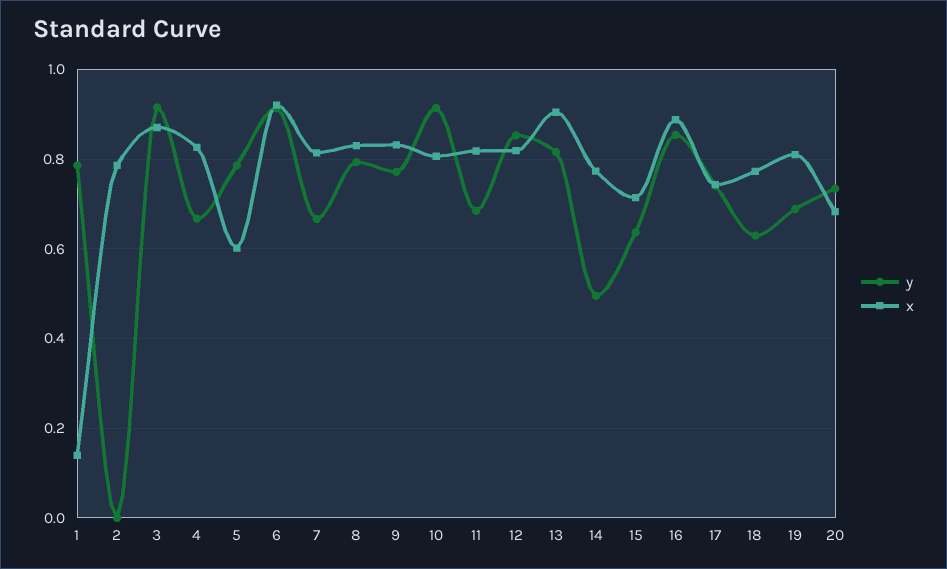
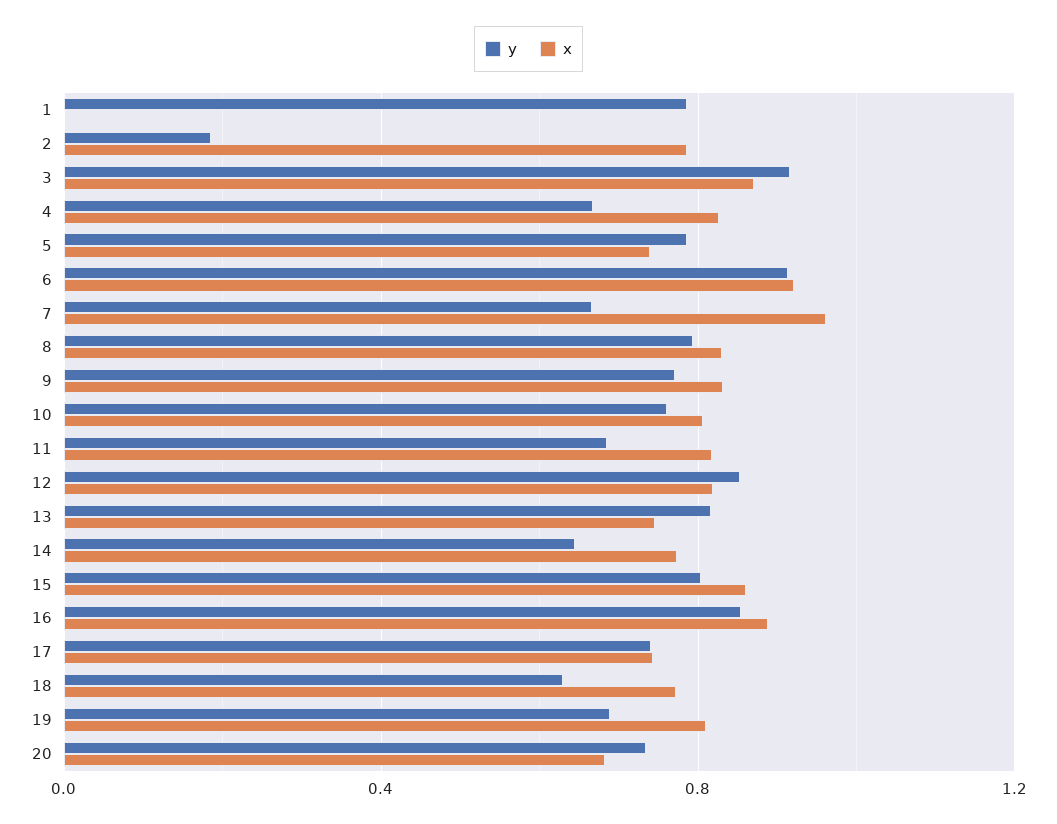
x, 1: 0.14 -> 0
y, 2: 0 -> 0.2
x, 5: 0.6 -> 0.75
x, 7: 0.82 -> 0.95
y, 10: 0.92 -> 0.75
x, 13: 0.9 -> 0.75
y, 14: 0.5 -> 0.65
y, 15: 0.64 -> 0.8
x, 15: 0.72 -> 0.85

